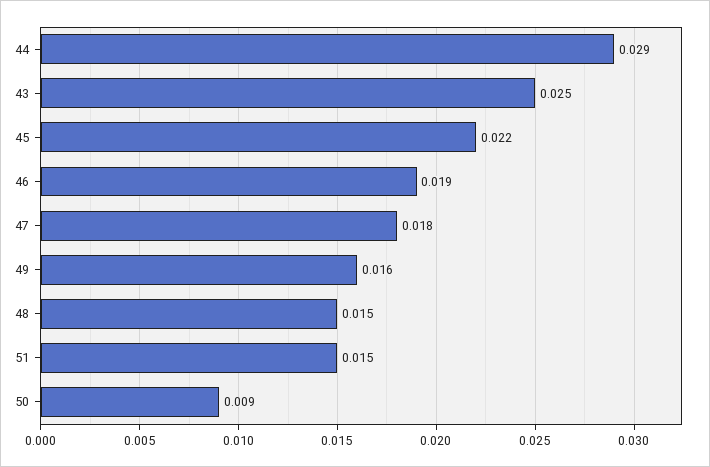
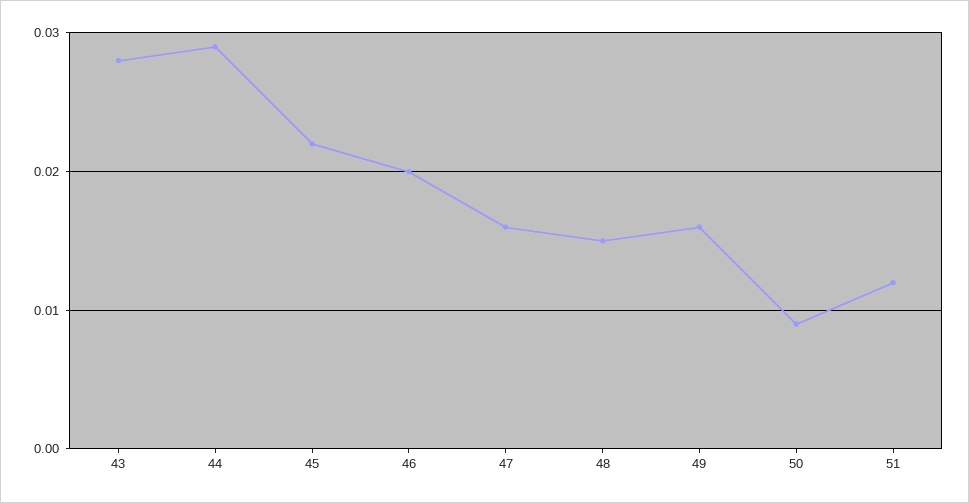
43: 0.025 -> 0.028
46: 0.019 -> 0.02
47: 0.018 -> 0.016
51: 0.015 -> 0.012

